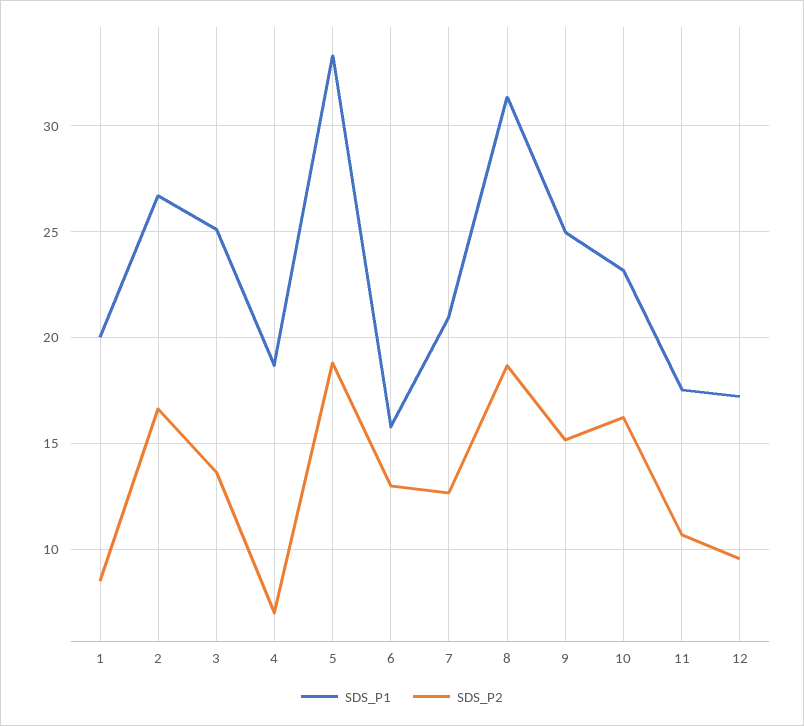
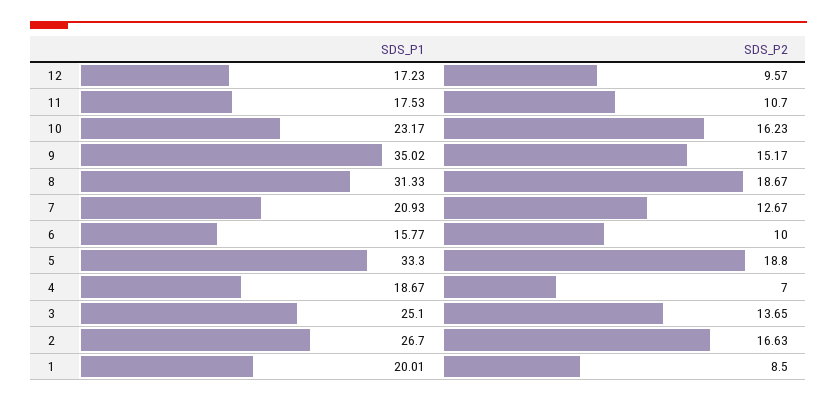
SDS_P2, 6: 13 -> 10
SDS_P1, 9: 25 -> 35.02

